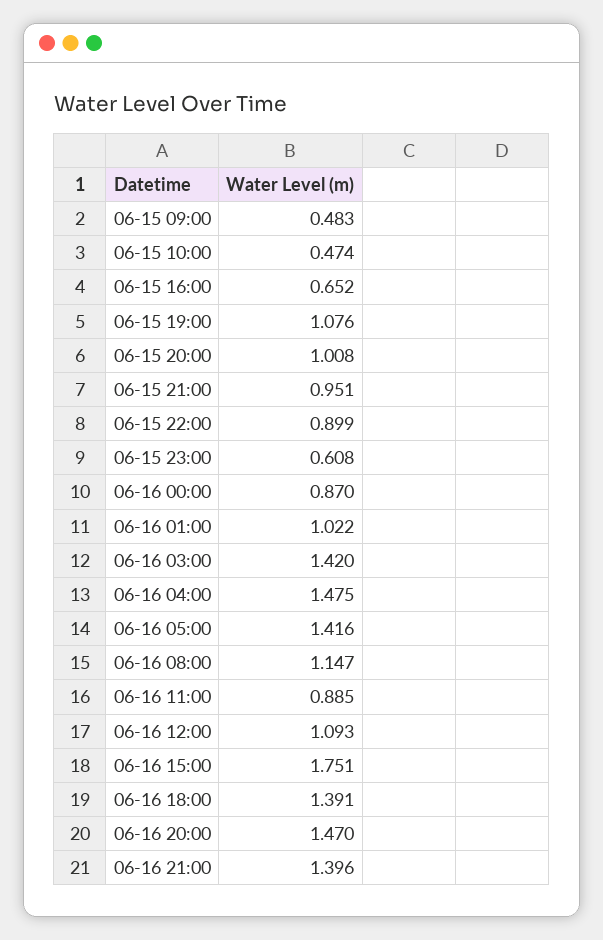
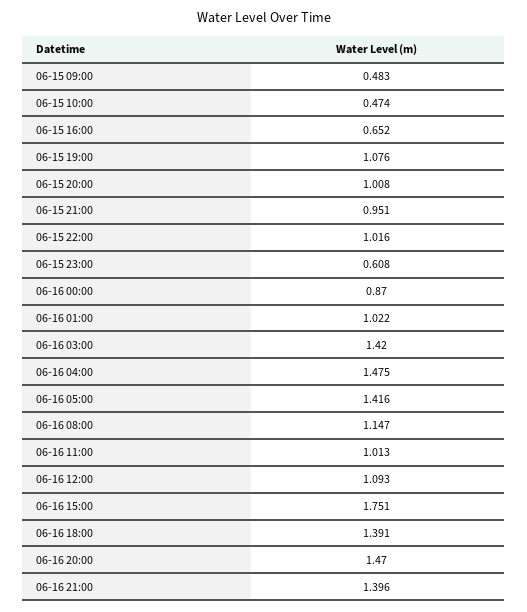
06-15 22:00: 0.899 -> 1.016
06-16 11:00: 0.885 -> 1.013

